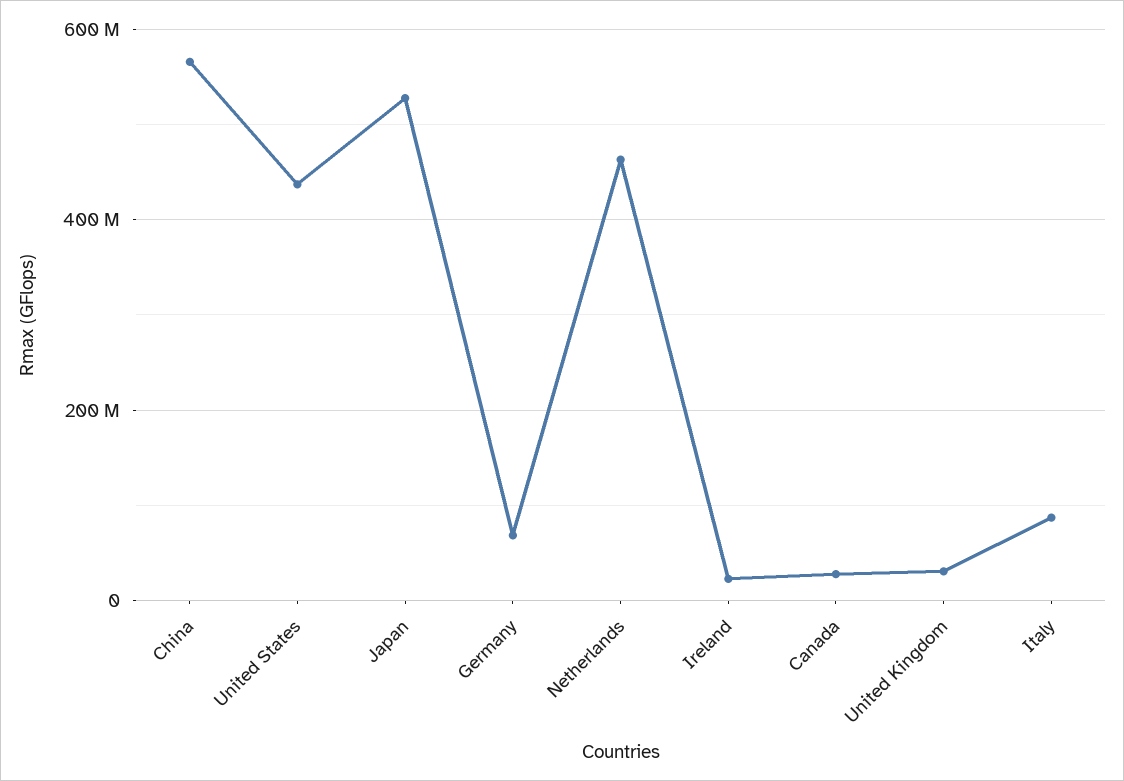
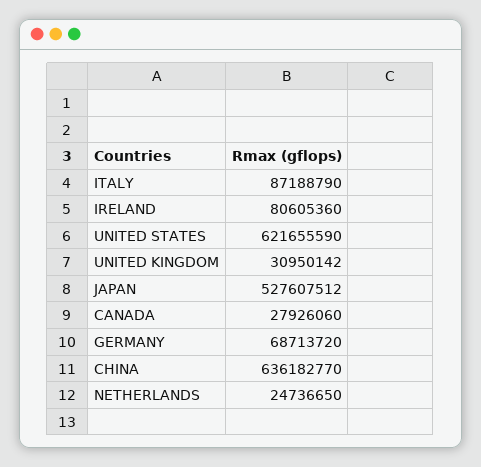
China: 560000000 -> 636182770
United States: 440000000 -> 621655590
Netherlands: 460000000 -> 24736650
Ireland: 20000000 -> 80605360

